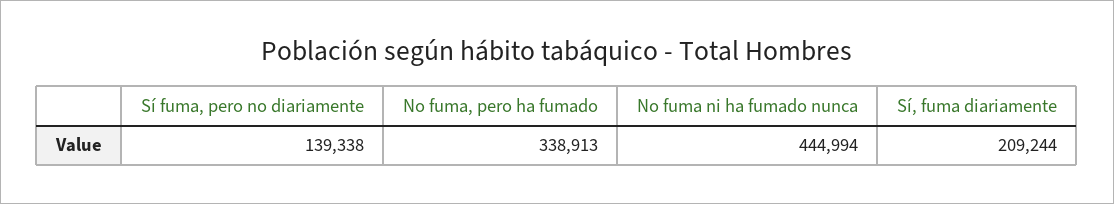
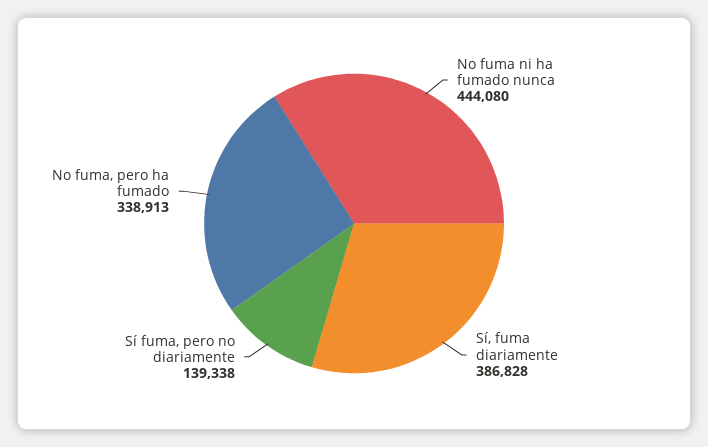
No fuma ni ha fumado nunca: 444994 -> 444080
Sí, fuma diariamente: 209244 -> 386828

